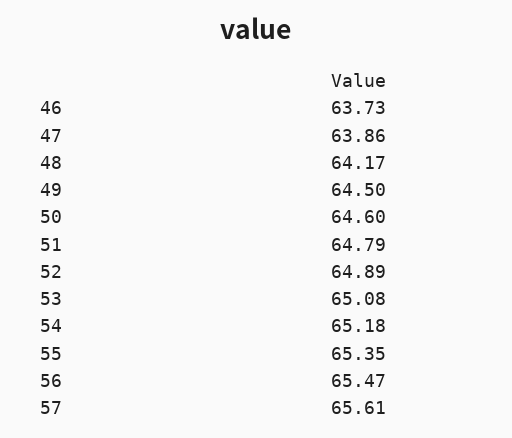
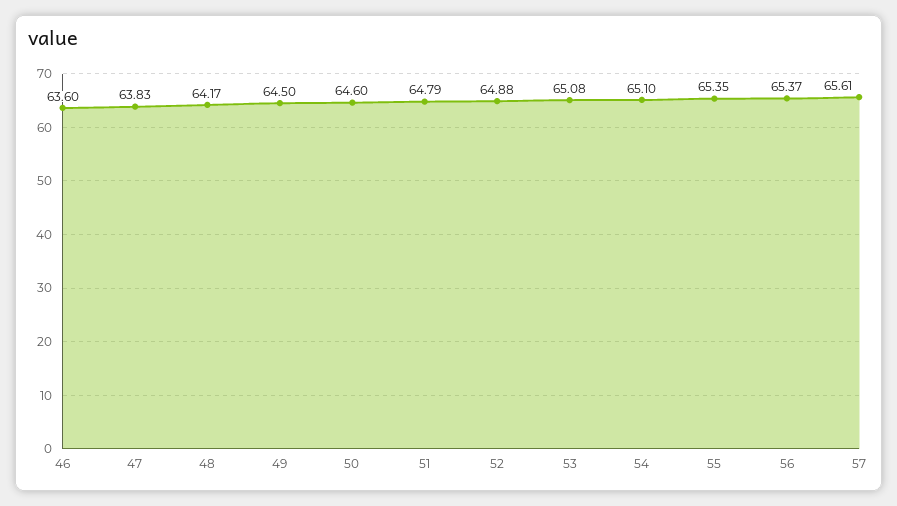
46: 63.73 -> 63.6
47: 63.86 -> 63.83
52: 64.89 -> 64.88
54: 65.18 -> 65.1
56: 65.47 -> 65.37

